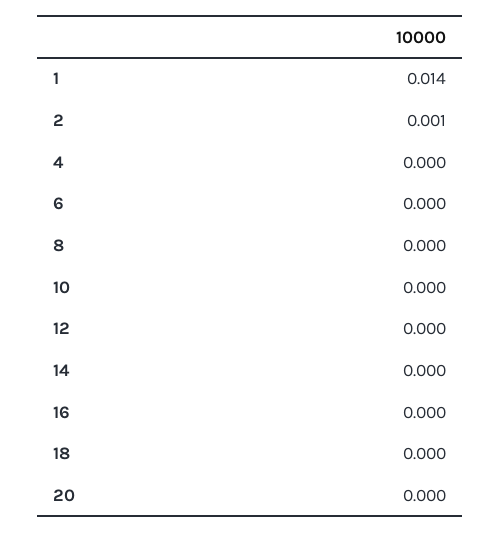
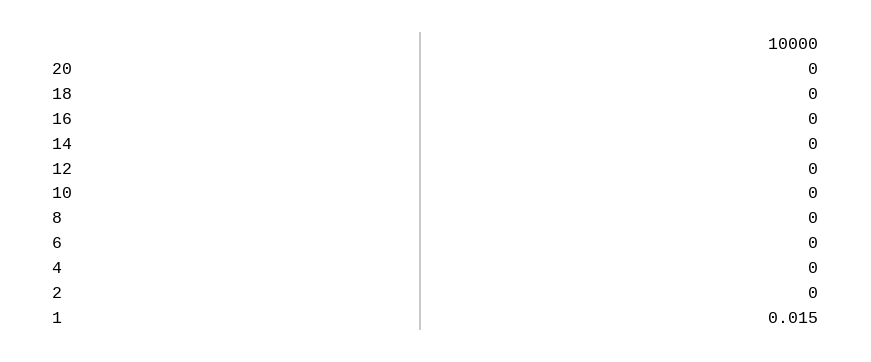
1: 0.014 -> 0.015
2: 0.001 -> 0

